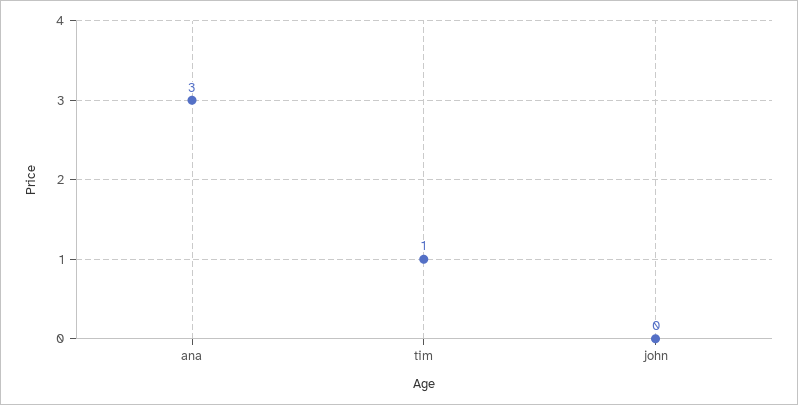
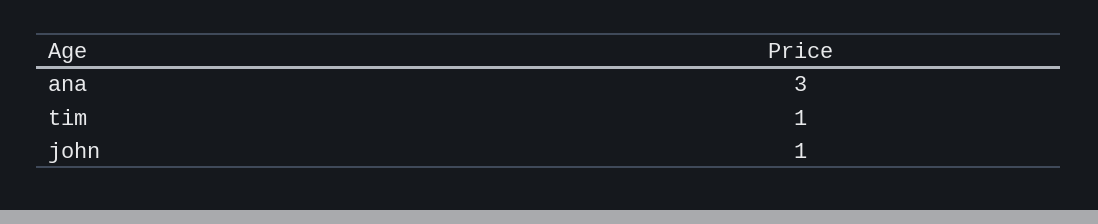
john: 0 -> 1

